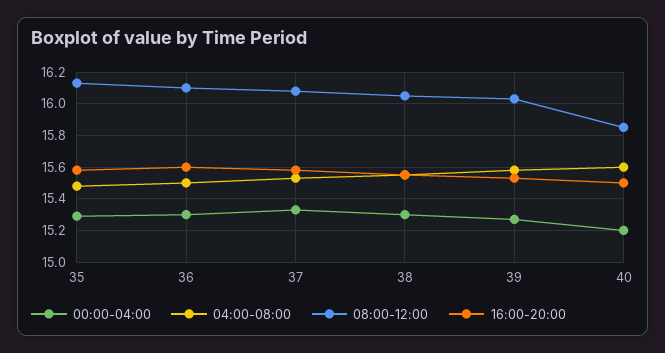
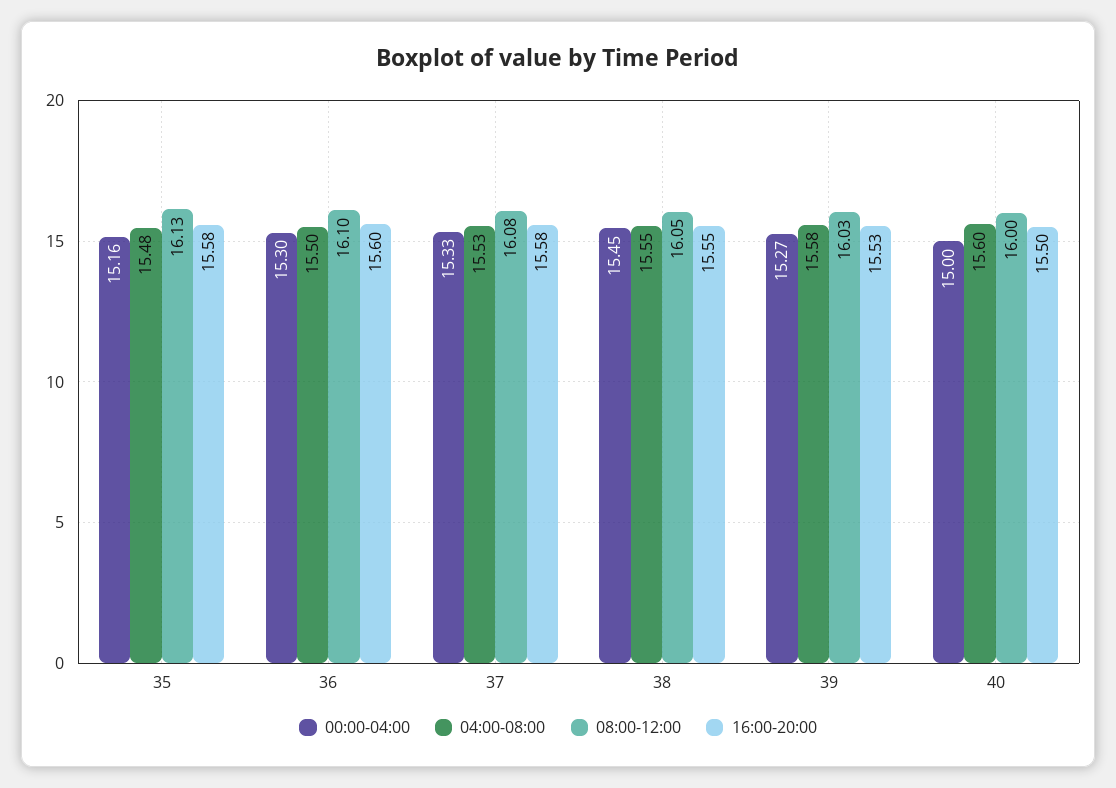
00:00-04:00, 35: 15.3 -> 15.16
00:00-04:00, 38: 15.3 -> 15.45
00:00-04:00, 40: 15.2 -> 15
08:00-12:00, 40: 15.85 -> 16

